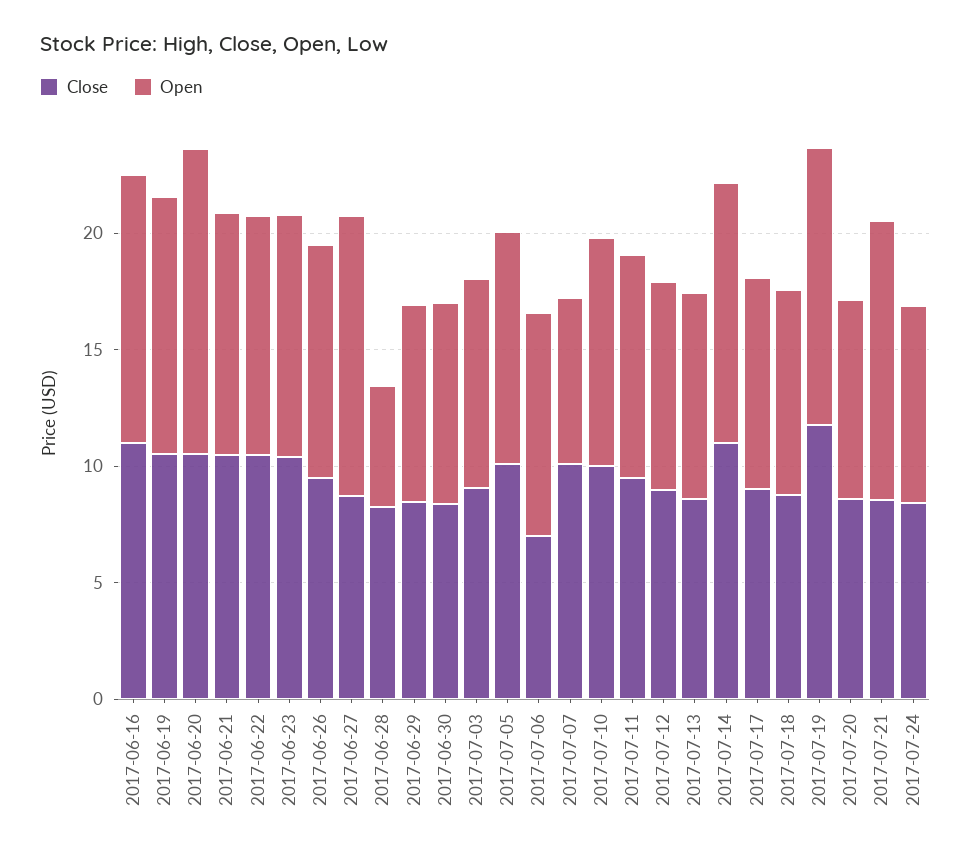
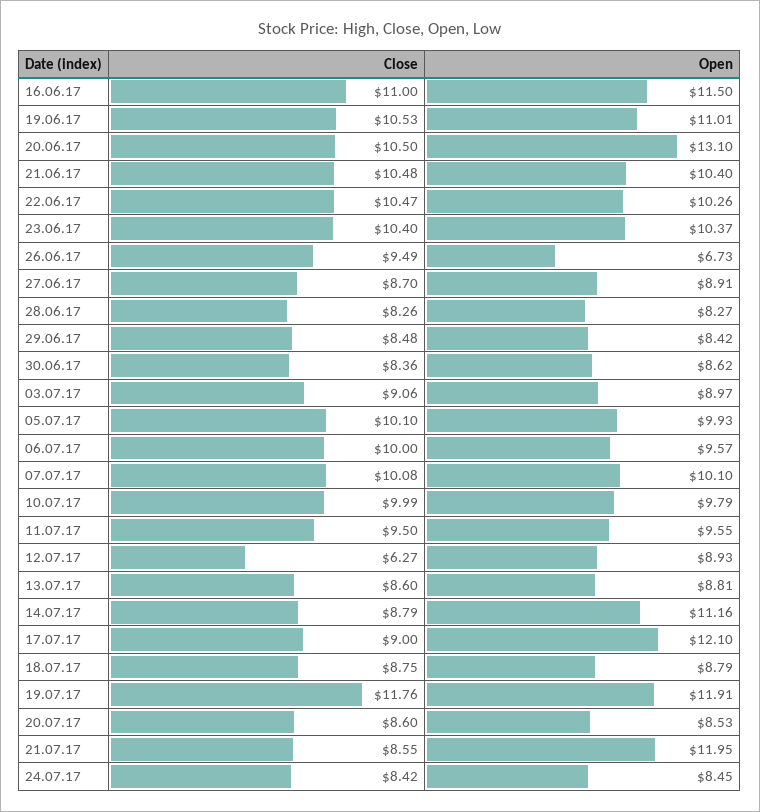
Open, 2017-06-26: 10 -> 6.73
Open, 2017-06-27: 12 -> 8.91
Open, 2017-06-28: 5 -> 8.27
Close, 2017-07-06: 7 -> 10
Open, 2017-07-07: 7 -> 10.1
Close, 2017-07-12: 9 -> 6.27
Close, 2017-07-14: 11 -> 8.79
Open, 2017-07-17: 9 -> 12.1

